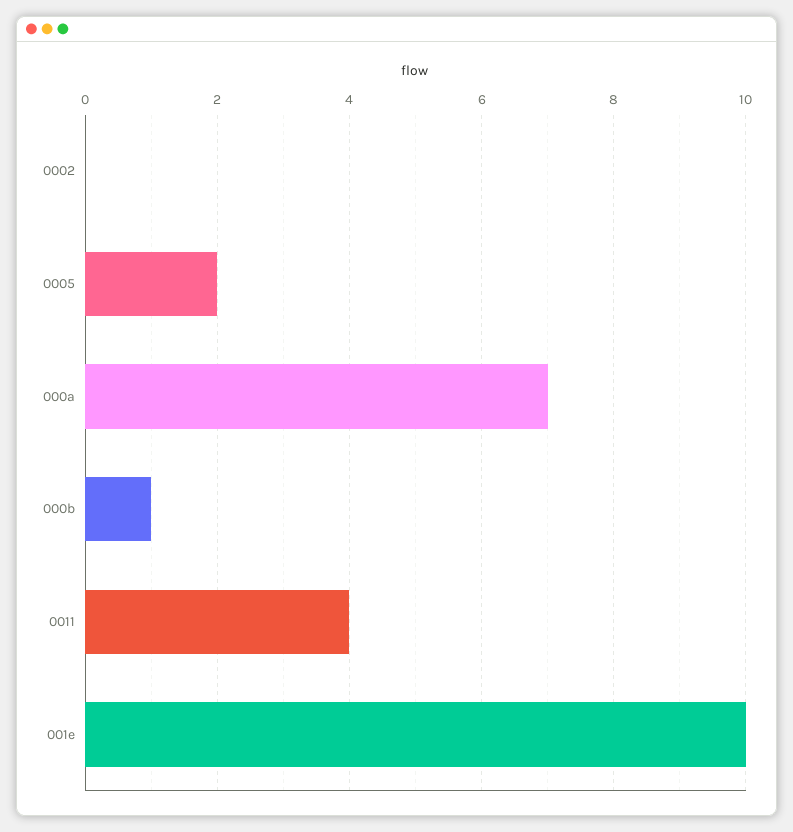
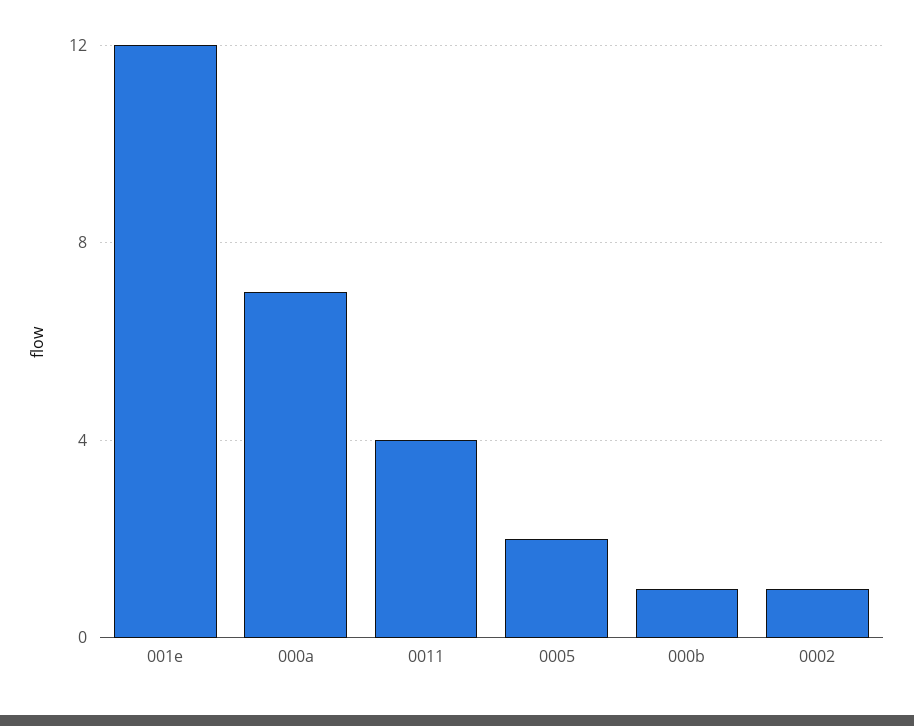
0002: 0 -> 1
001e: 10 -> 12

